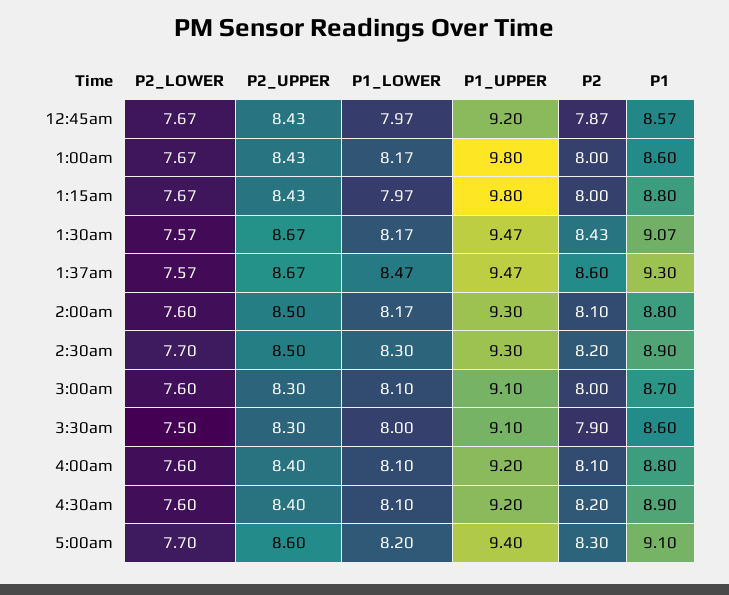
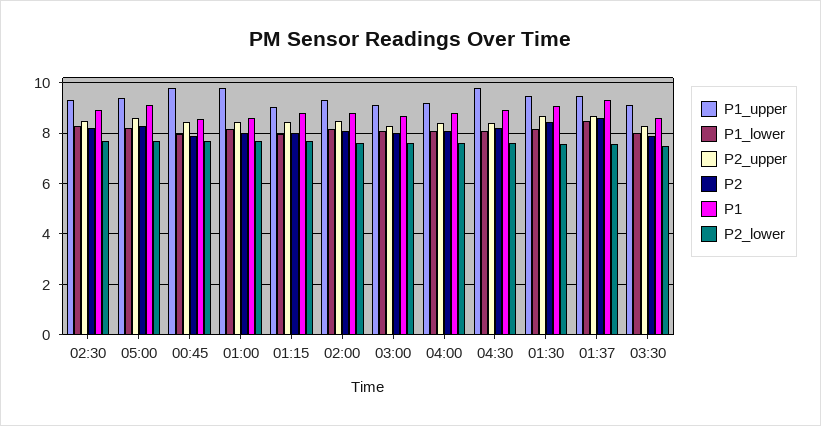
P1_UPPER, 12:45am: 9.2 -> 9.75
P1_UPPER, 1:15am: 9.8 -> 9
P1_UPPER, 4:30am: 9.2 -> 9.75

